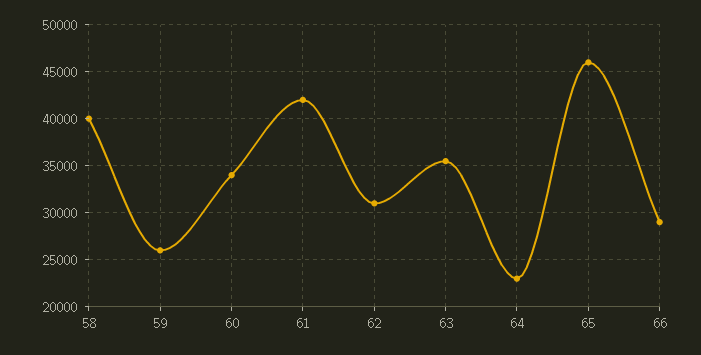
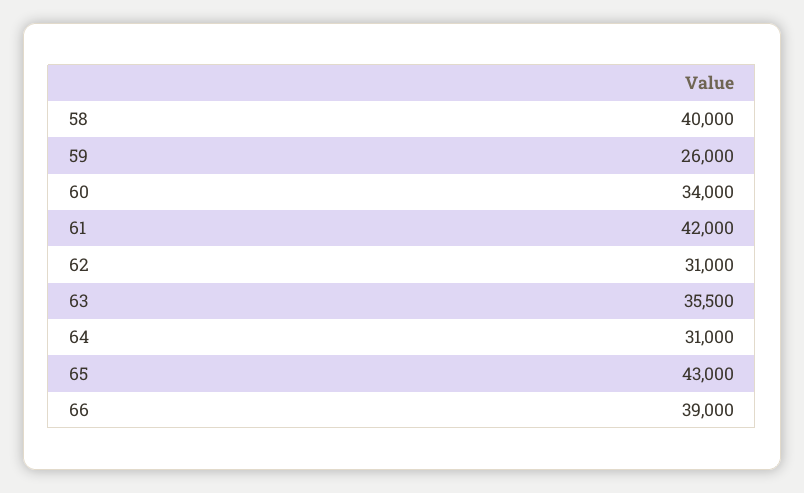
64: 23000 -> 31000
65: 46000 -> 43000
66: 29000 -> 39000

